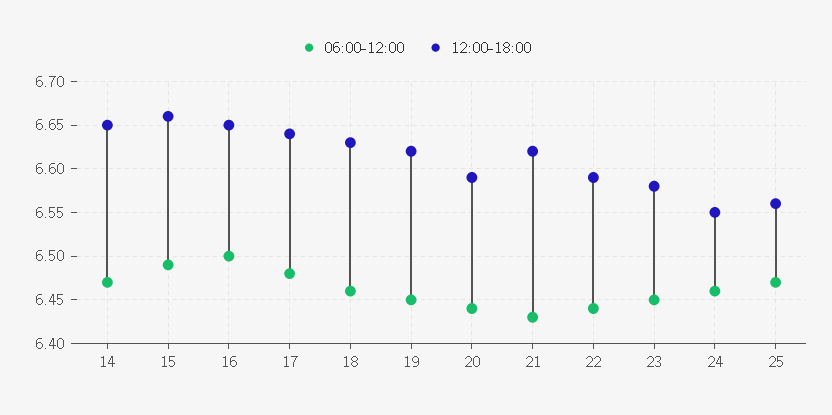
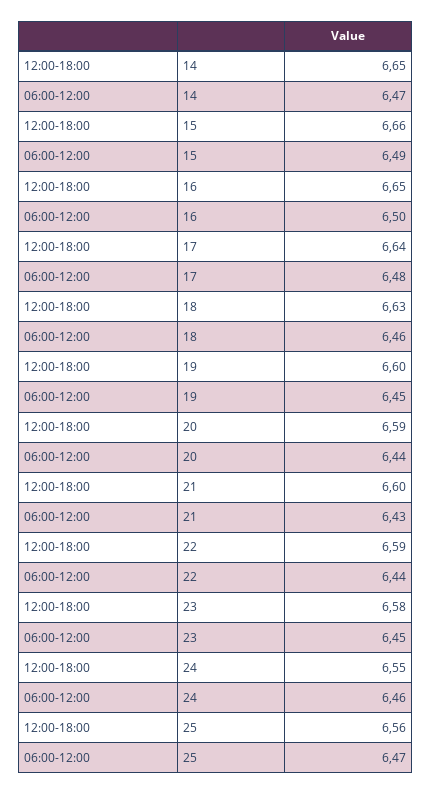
12:00-18:00, 19: 6.62 -> 6.6
12:00-18:00, 21: 6.62 -> 6.6

